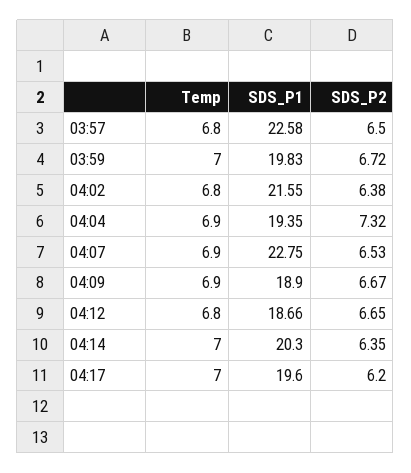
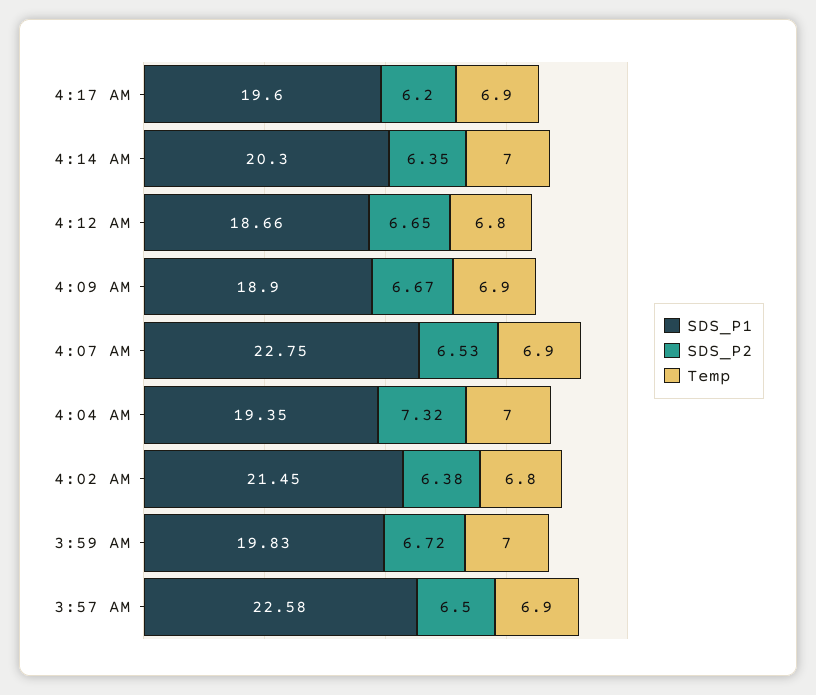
Temp, 03:57: 6.8 -> 6.9
SDS_P1, 04:02: 21.55 -> 21.45
Temp, 04:04: 6.9 -> 7
Temp, 04:17: 7 -> 6.9

